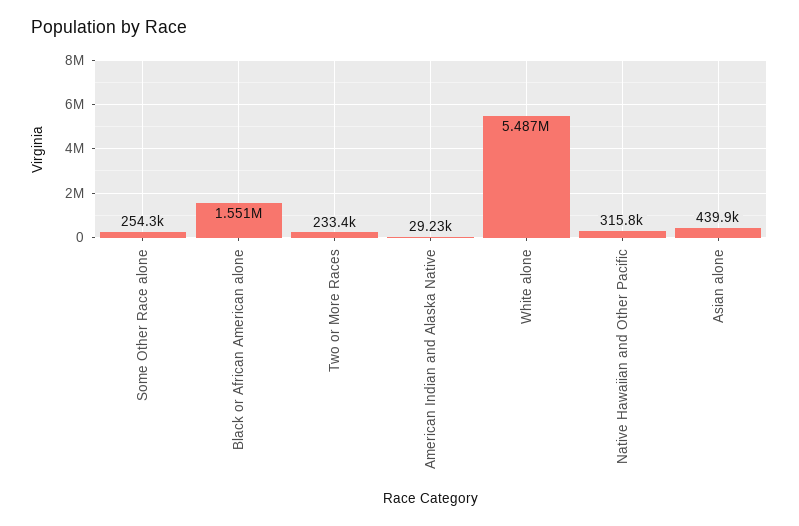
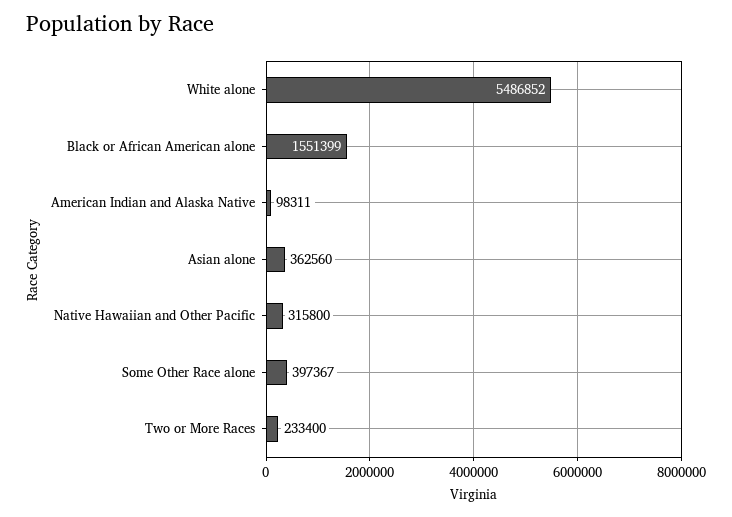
Some Other Race alone: 254300 -> 397367
American Indian and Alaska Native: 29230 -> 98311
Asian alone: 439900 -> 362560

